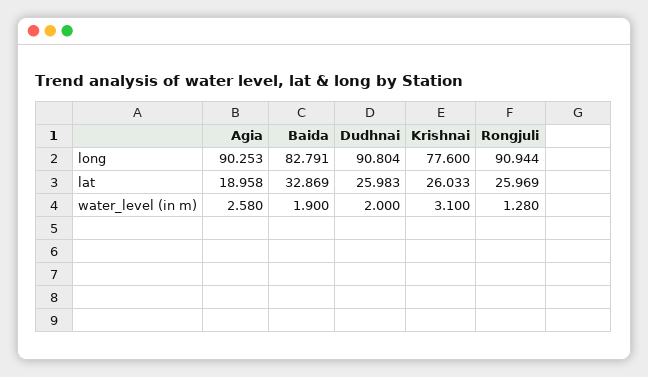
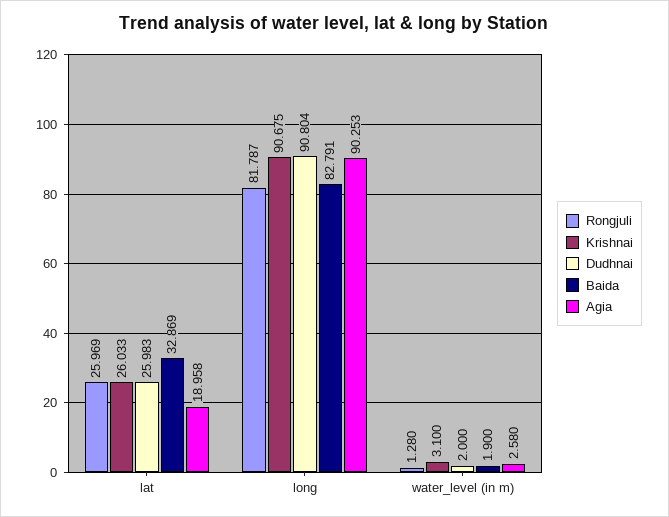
Krishnai, long: 77.6 -> 90.675
Rongjuli, long: 90.944 -> 81.787

